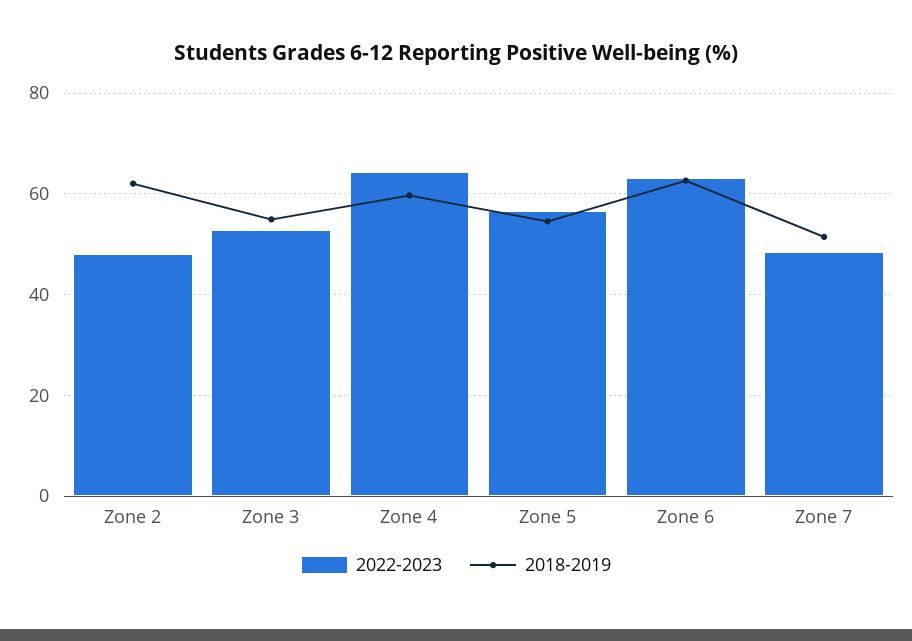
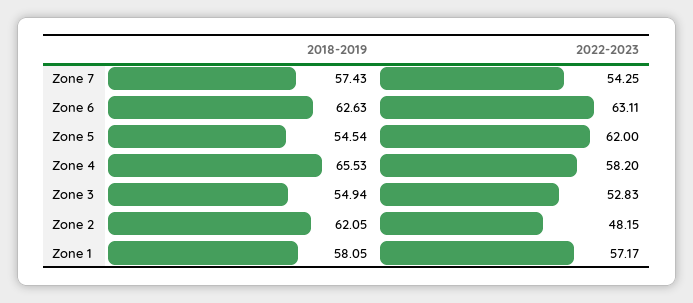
2022-2023, Zone 4: 64 -> 58.2
2018-2019, Zone 4: 60 -> 65.53
2022-2023, Zone 5: 56 -> 62
2022-2023, Zone 7: 48 -> 54.25
2018-2019, Zone 7: 52 -> 57.43
2018-2019, Zone 1: none -> 58.05
2022-2023, Zone 1: none -> 57.17

